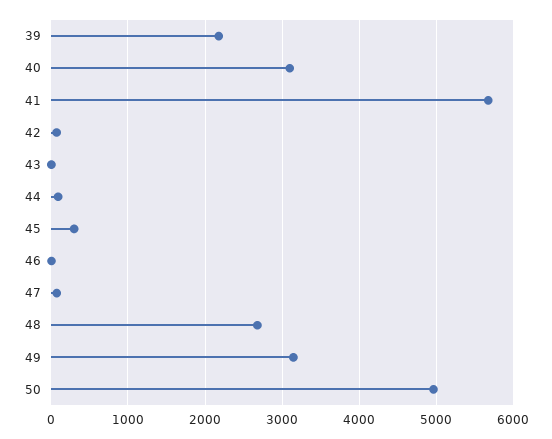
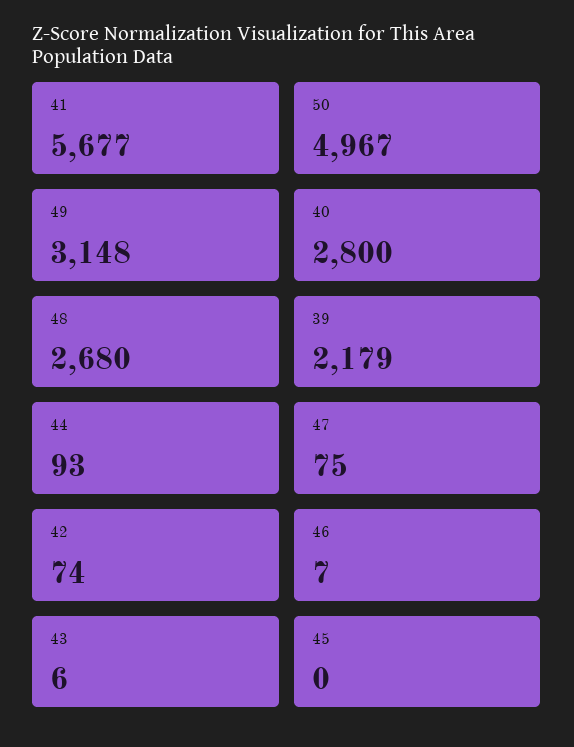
40: 3100 -> 2800
45: 300 -> 0

